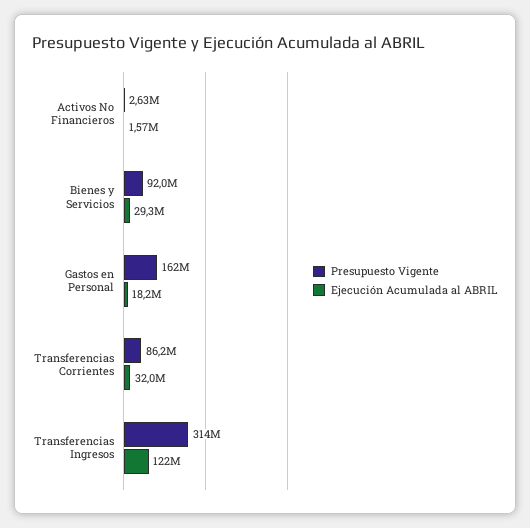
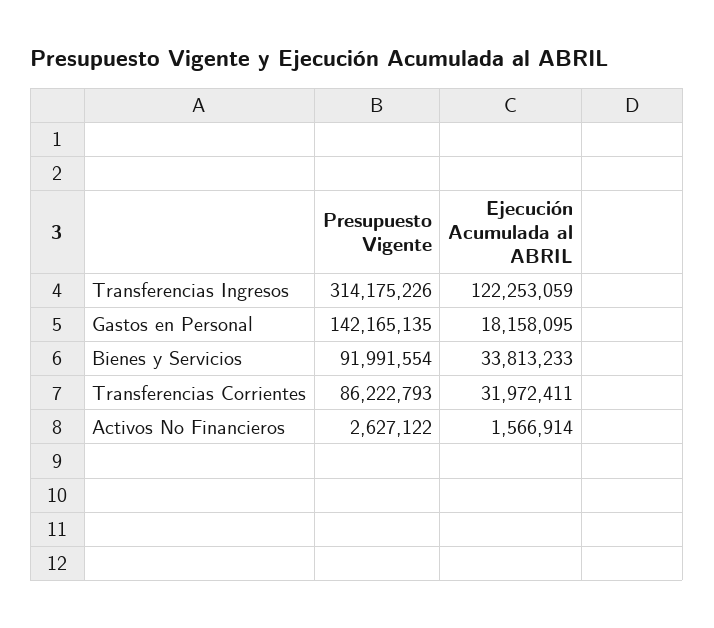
Ejecución Acumulada al ABRIL, Bienes y Servicios: 29300000 -> 33813233
Presupuesto Vigente, Gastos en Personal: 162000000 -> 142165135

